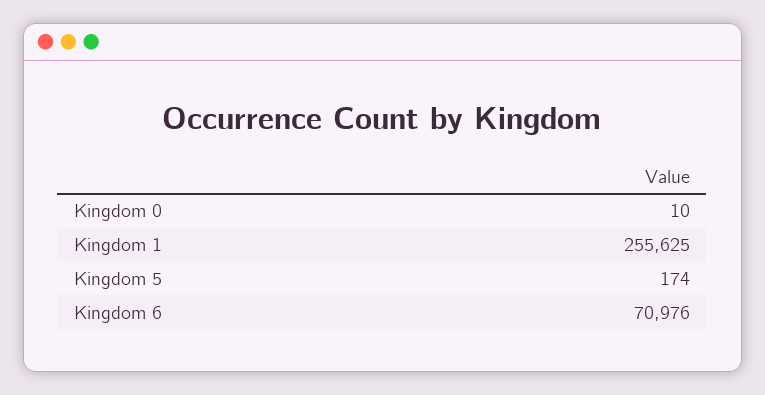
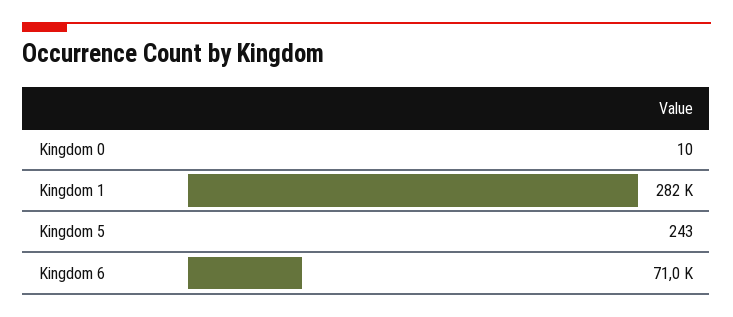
Kingdom 1: 255625 -> 282000
Kingdom 5: 174 -> 243

